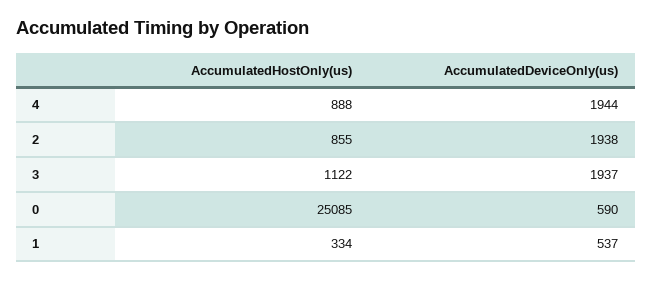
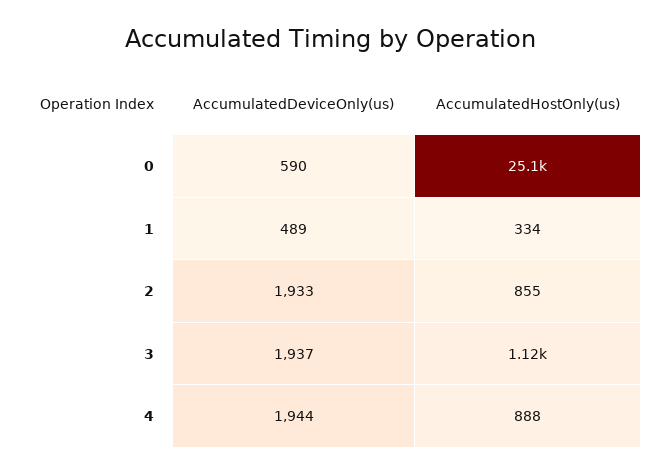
AccumulatedDeviceOnly(us), 2: 1938 -> 1933
AccumulatedDeviceOnly(us), 1: 537 -> 489

